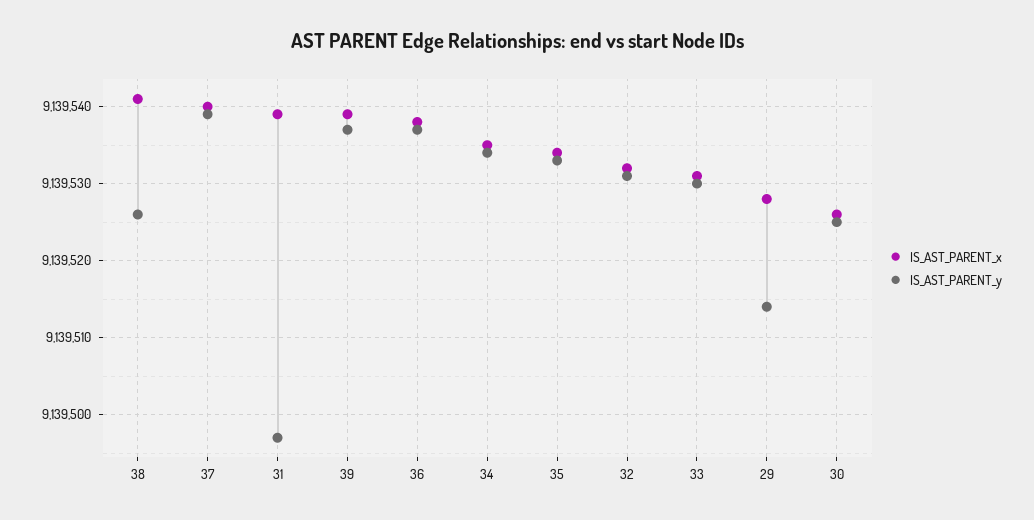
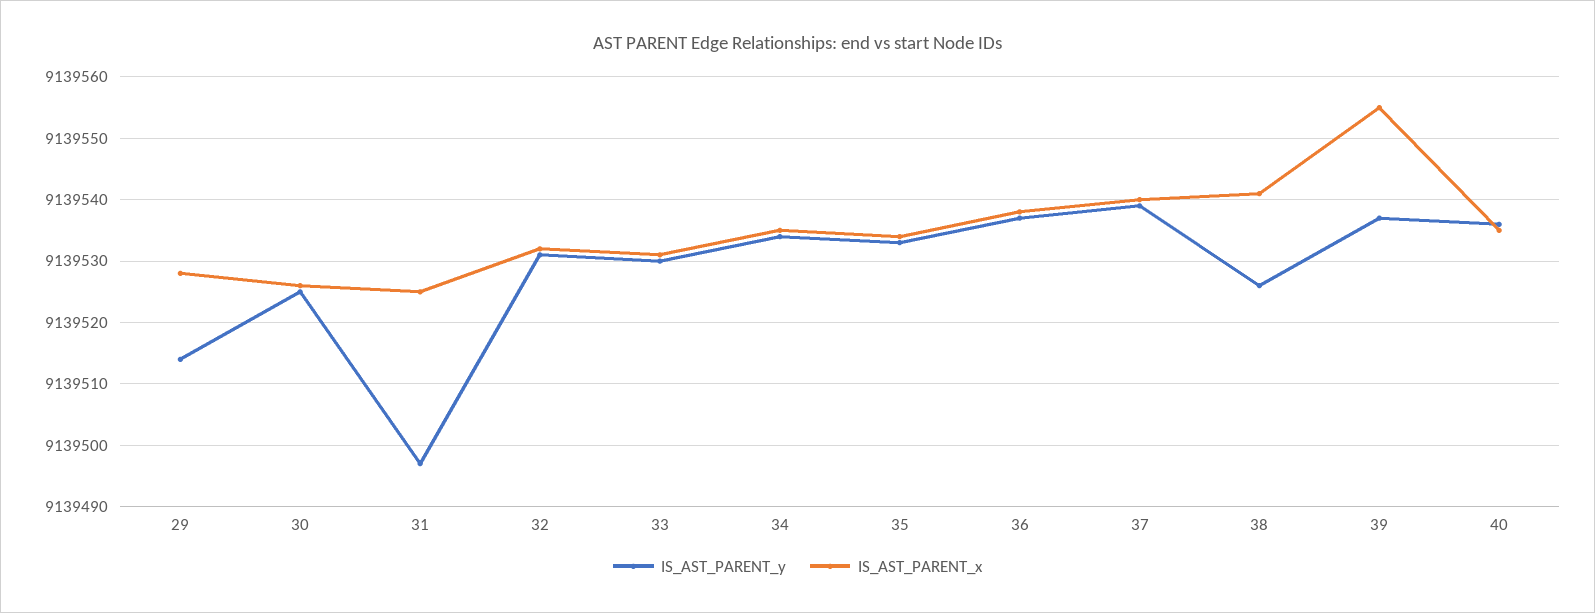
IS_AST_PARENT_x, 31: 9139539 -> 9139525
IS_AST_PARENT_x, 39: 9139539 -> 9139555
IS_AST_PARENT_y, 40: none -> 9139536
IS_AST_PARENT_x, 40: none -> 9139535

